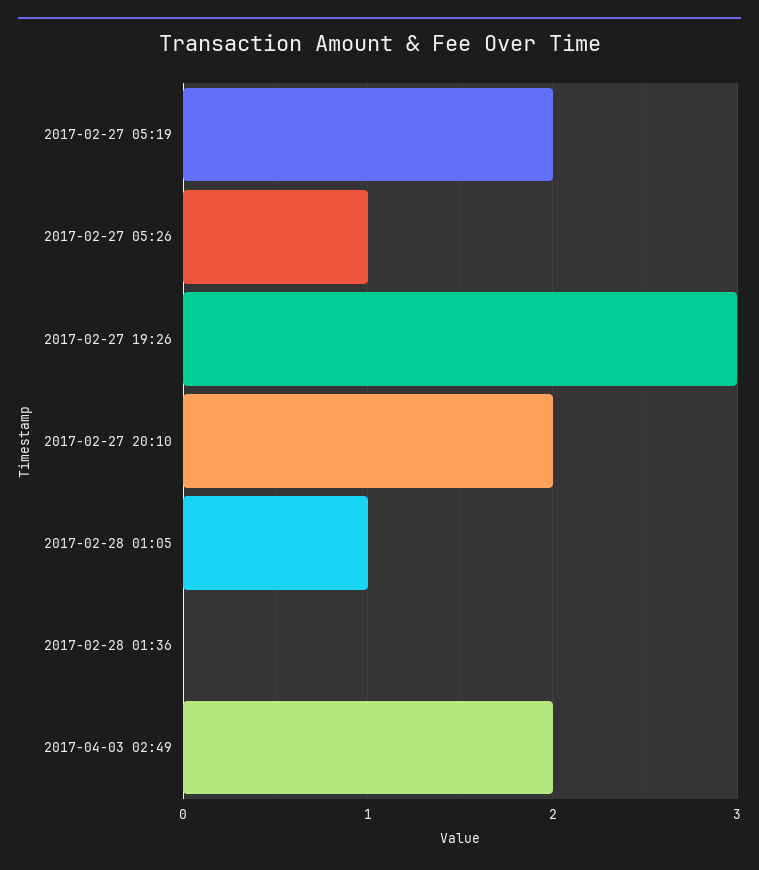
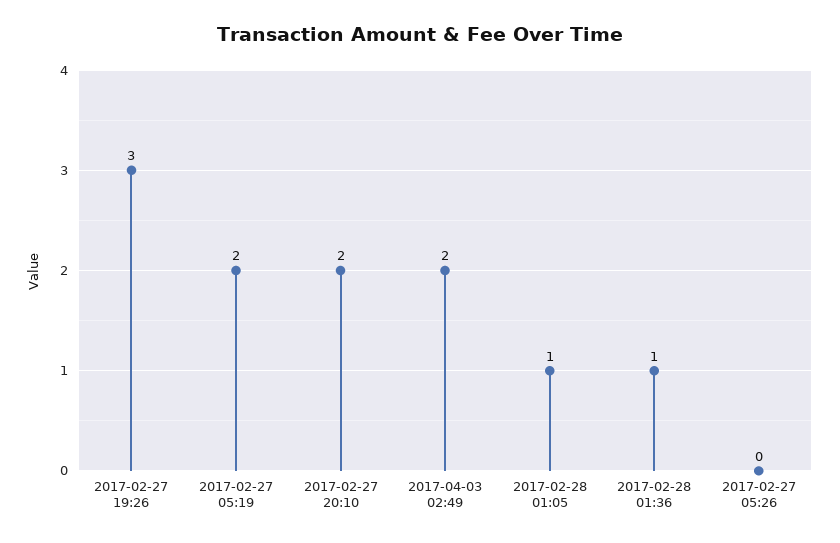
2017-02-27 05:26: 1 -> 0
2017-02-28 01:36: 0 -> 1

